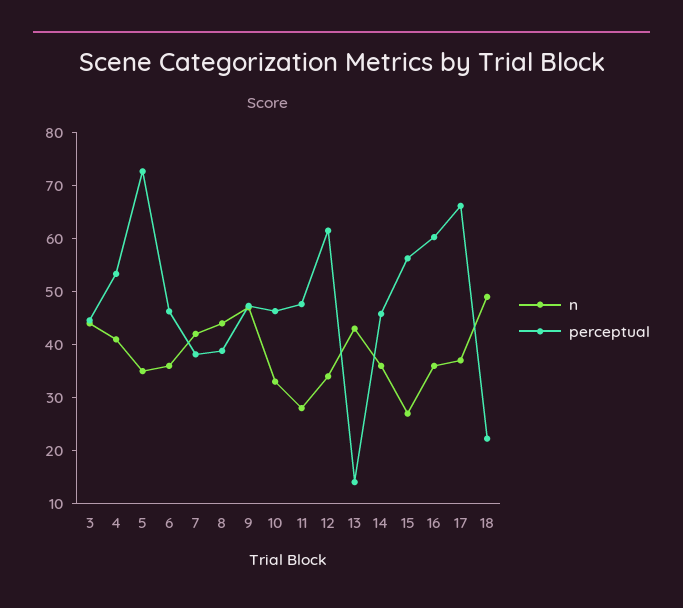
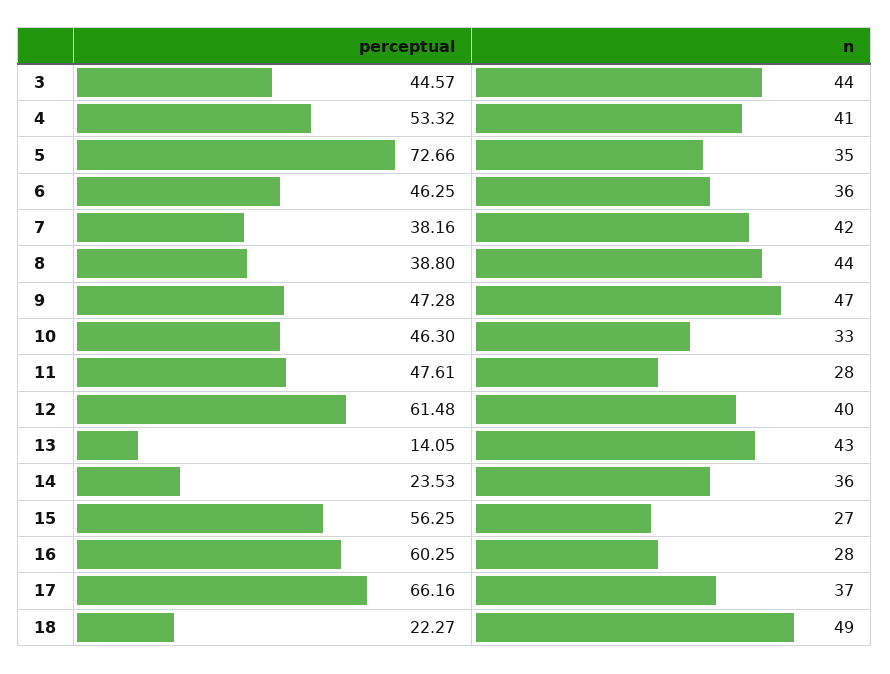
n, 12: 34 -> 40
perceptual, 14: 46 -> 23.53
n, 16: 36 -> 28

